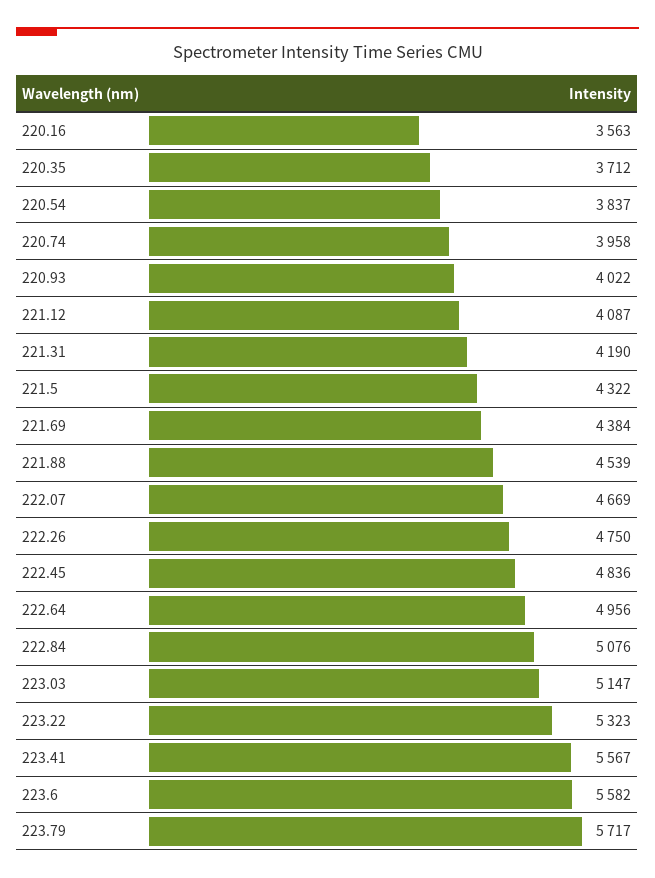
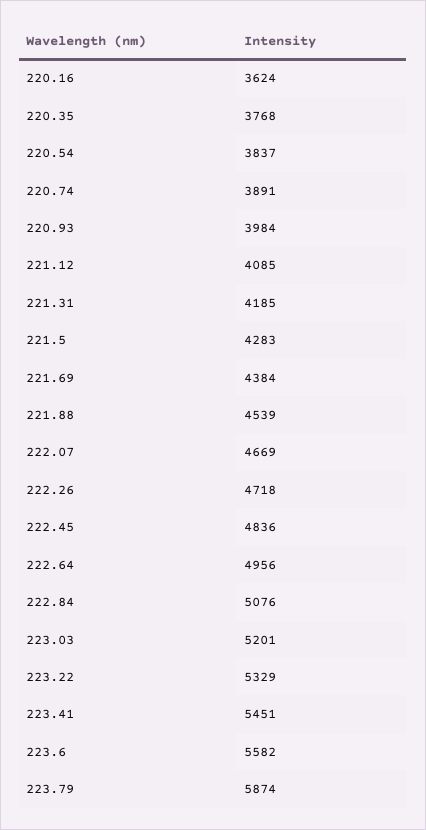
220.16: 3563 -> 3624
220.35: 3712 -> 3768
220.74: 3958 -> 3891
220.93: 4022 -> 3984
221.12: 4087 -> 4085
221.31: 4190 -> 4185
221.5: 4322 -> 4283
222.26: 4750 -> 4718
223.03: 5147 -> 5201
223.22: 5323 -> 5329
223.41: 5567 -> 5451
223.79: 5717 -> 5874

